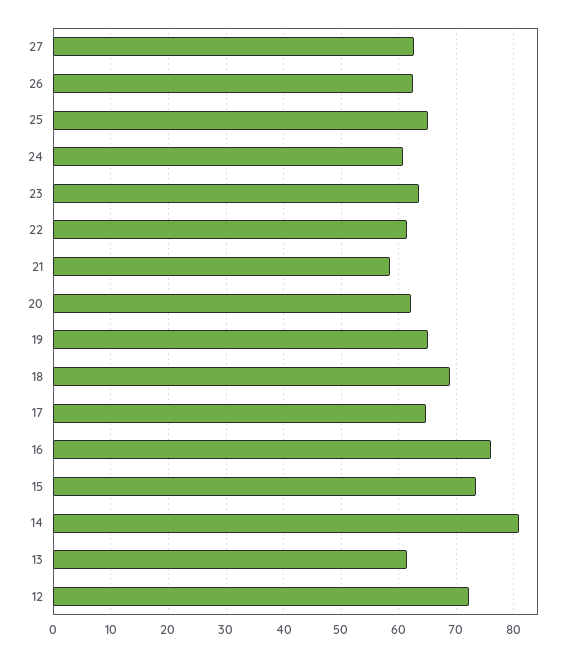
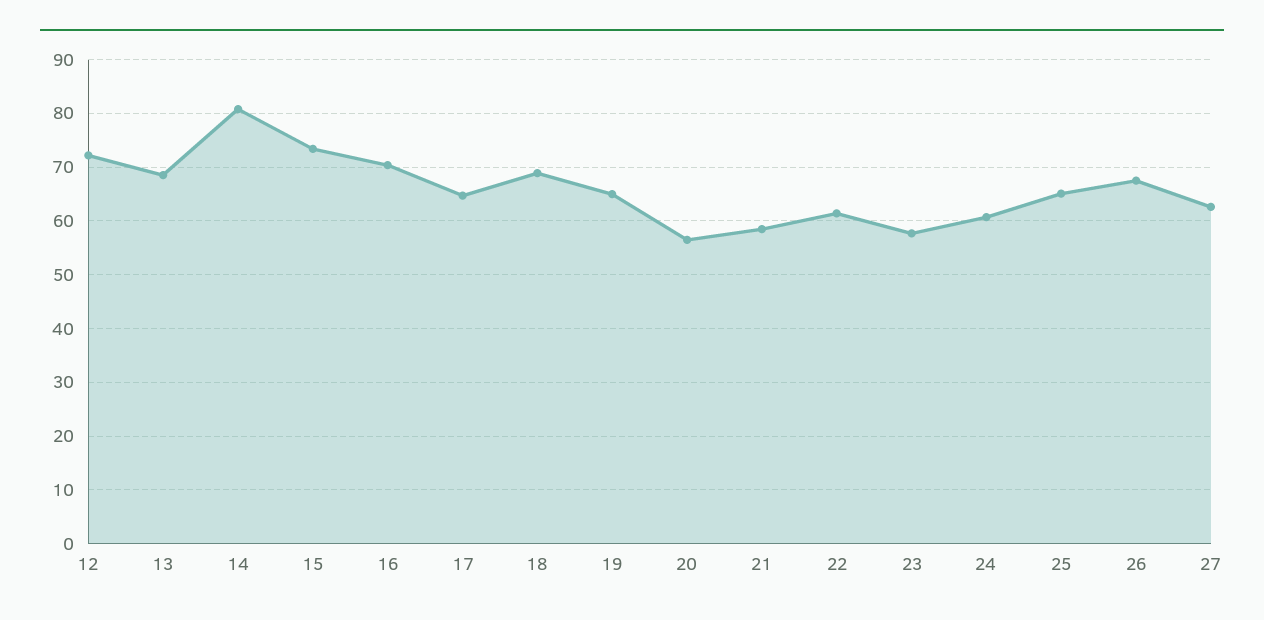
26: 62 -> 68
23: 64 -> 58
20: 62 -> 56
16: 76 -> 70
13: 62 -> 68

